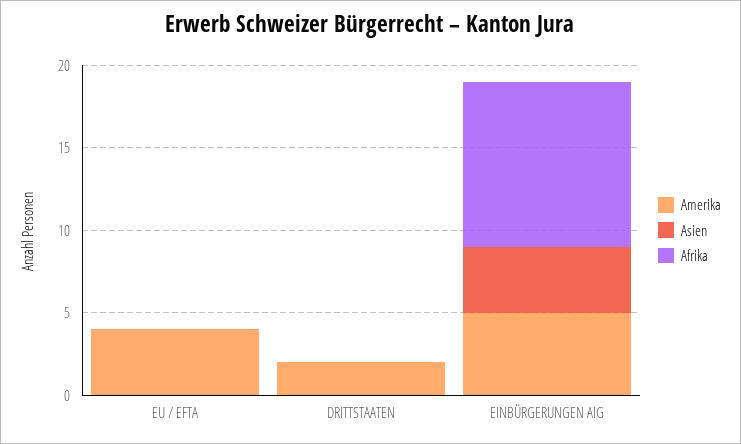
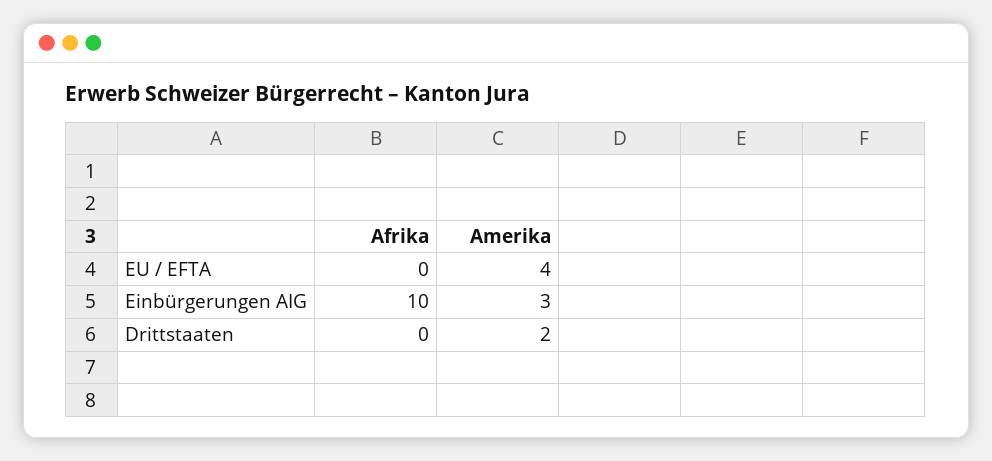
Asien, EU / EFTA: 0 -> none
Asien, DRITTSTAATEN: 0 -> none
Amerika, EINBÜRGERUNGEN AIG: 5 -> 3
Asien, EINBÜRGERUNGEN AIG: 4 -> none

